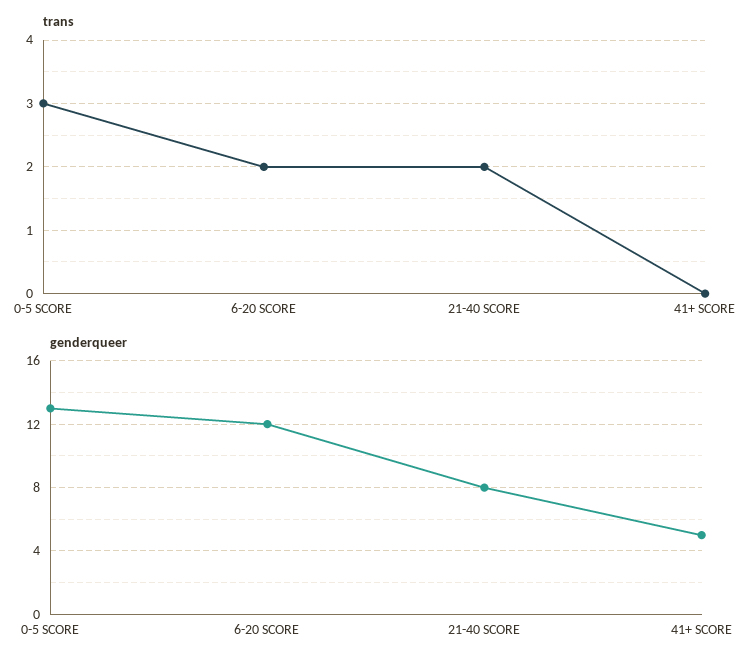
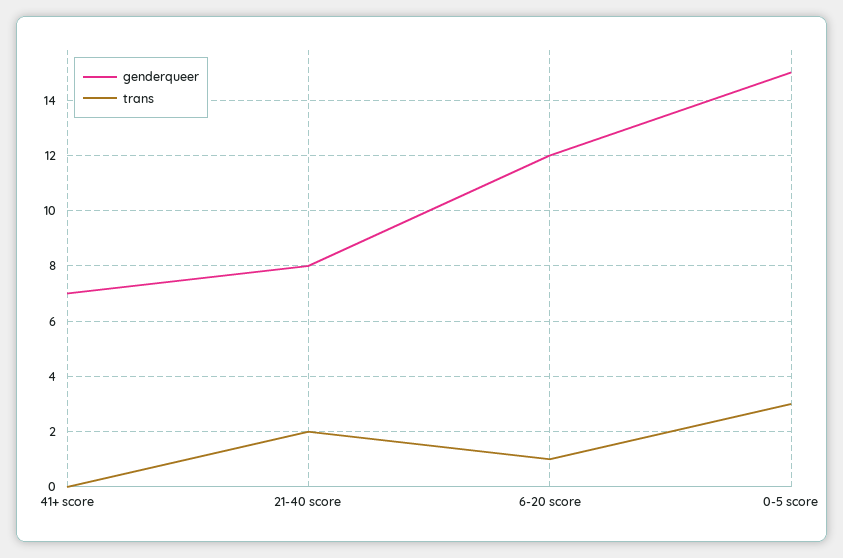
trans, 6-20 SCORE: 2 -> 1
genderqueer, 0-5 SCORE: 13 -> 15
genderqueer, 41+ SCORE: 5 -> 7

